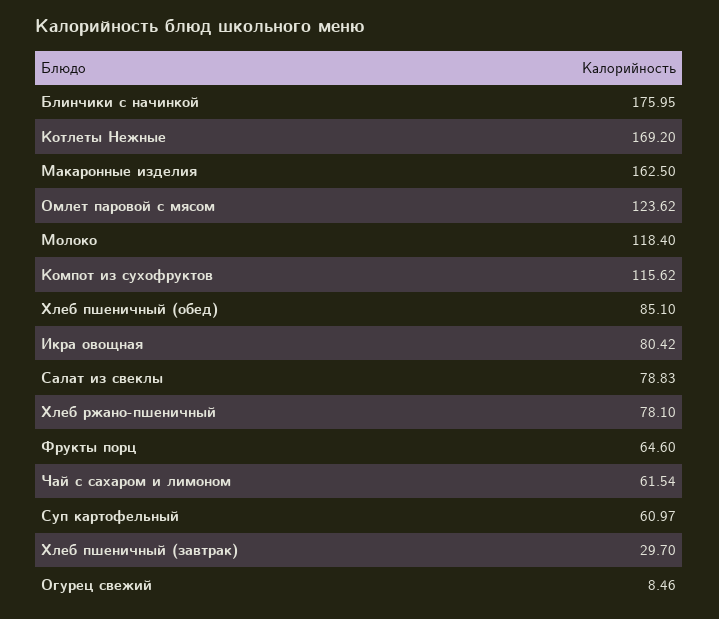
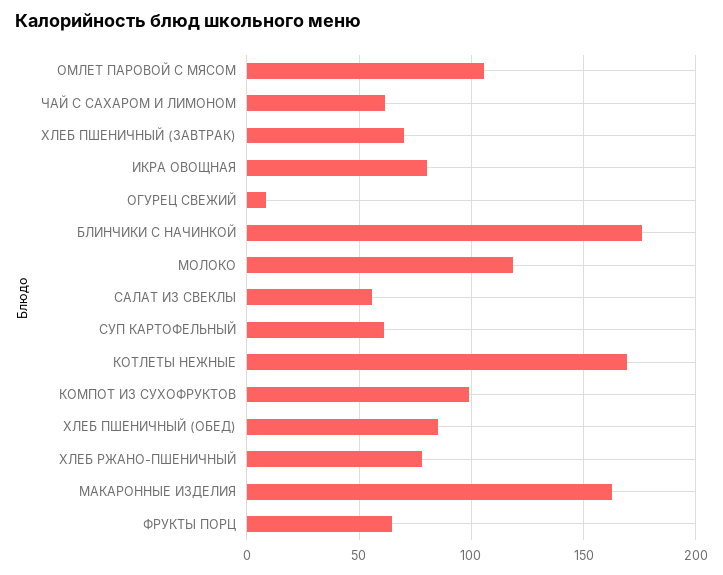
Омлет паровой с мясом: 123.62 -> 105
Компот из сухофруктов: 115.62 -> 100
Салат из свеклы: 78.83 -> 55
Хлеб пшеничный (завтрак): 29.7 -> 70

